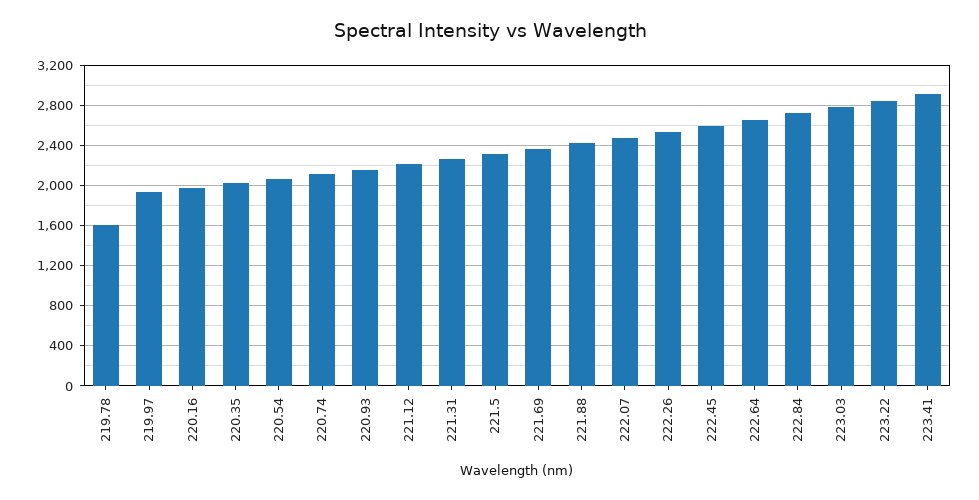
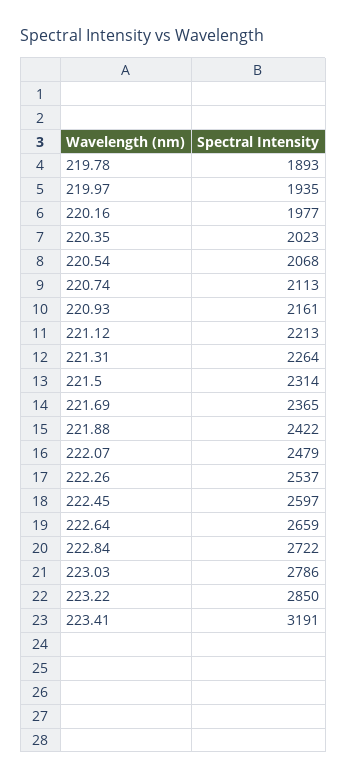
219.78: 1600 -> 1893
223.41: 2900 -> 3191

